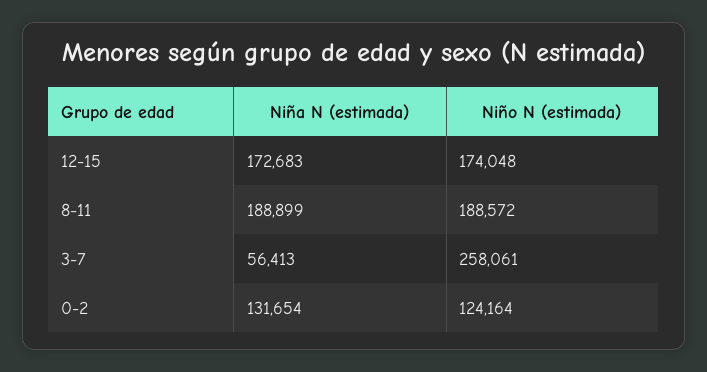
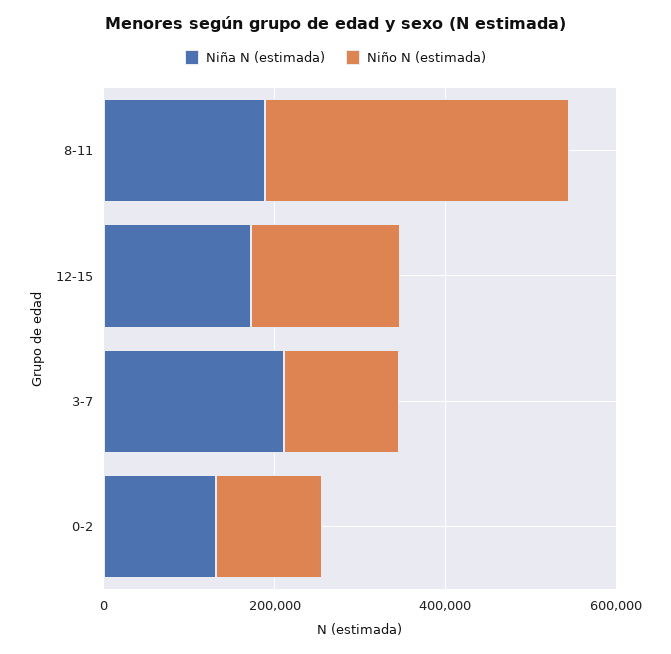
Niño N (estimada), 8-11: 188572 -> 350000
Niña N (estimada), 3-7: 56413 -> 200000
Niño N (estimada), 3-7: 258061 -> 150000

